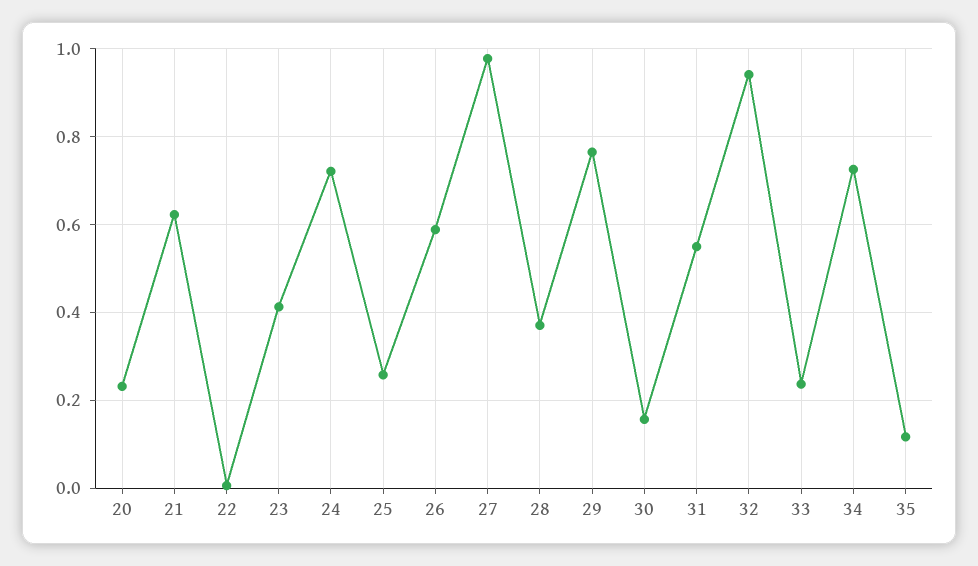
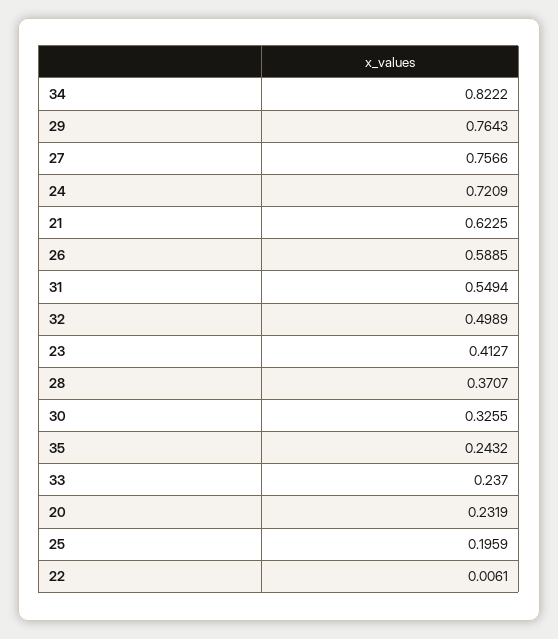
25: 0.26 -> 0.1959
27: 0.98 -> 0.7566
30: 0.16 -> 0.3255
32: 0.94 -> 0.4989
34: 0.72 -> 0.8222
35: 0.12 -> 0.2432

